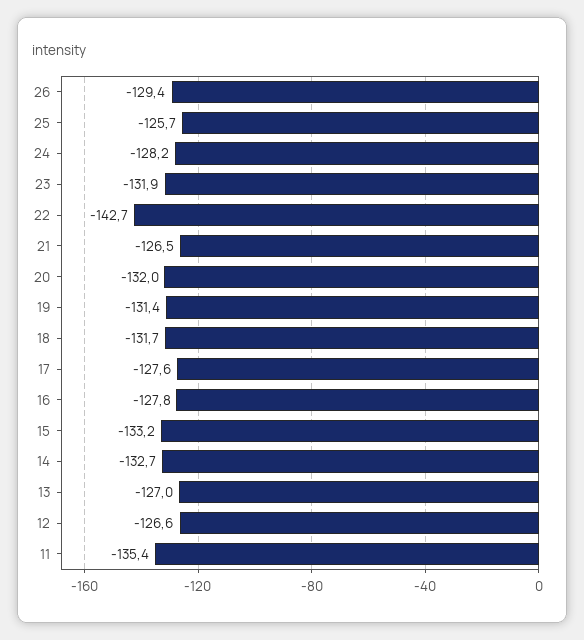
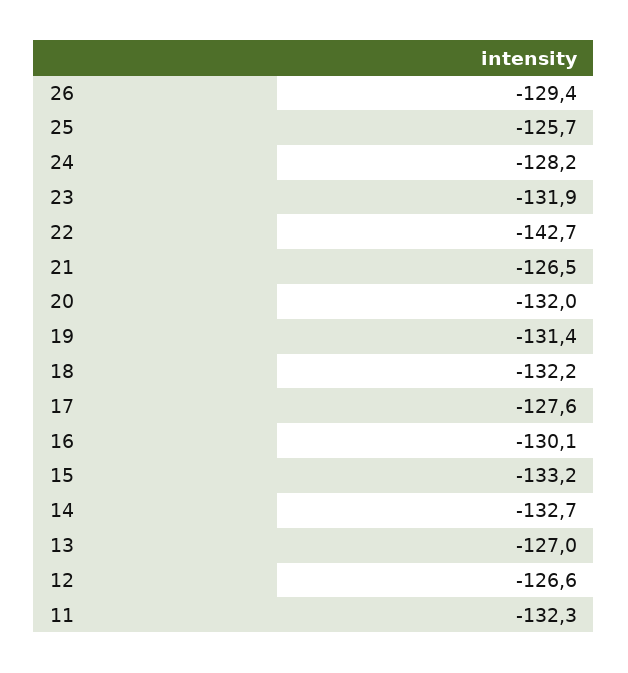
18: -131.7 -> -132.2
16: -127.8 -> -130.1
11: -135.4 -> -132.3

